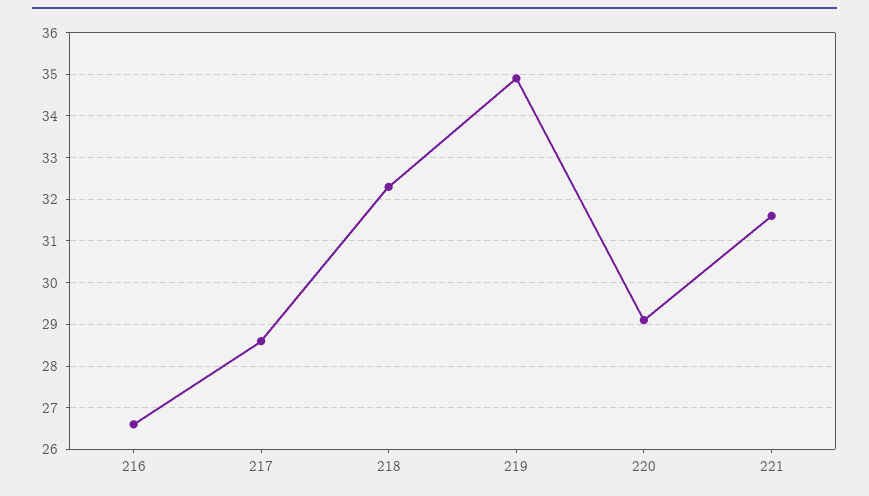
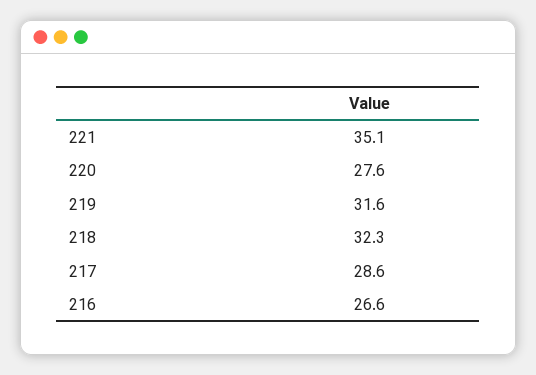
219: 35 -> 31.6
220: 29 -> 27.6
221: 31.5 -> 35.1

